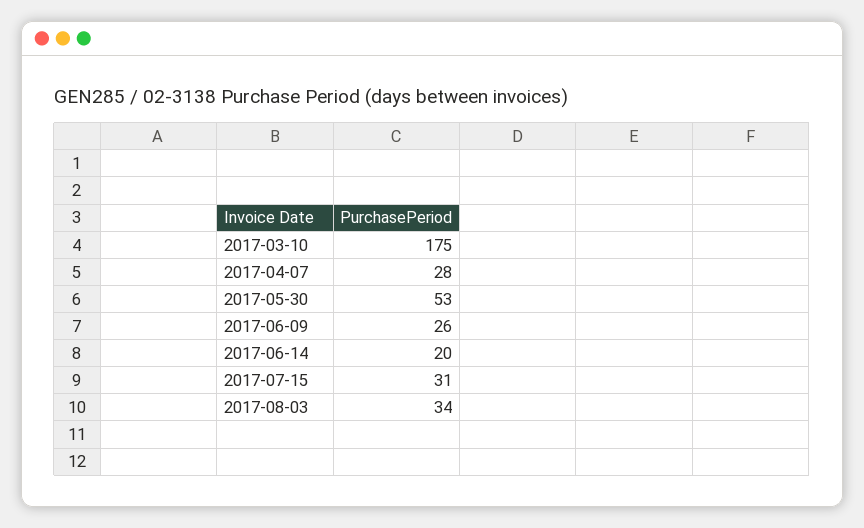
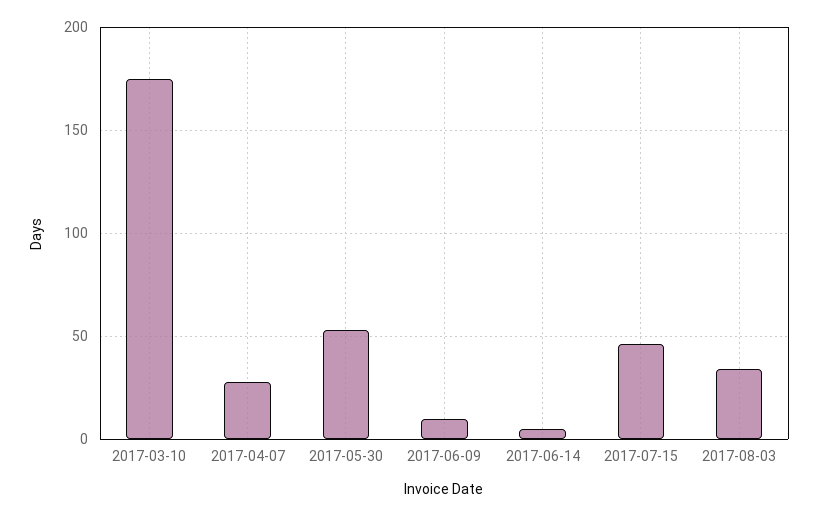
2017-06-09: 26 -> 10
2017-06-14: 20 -> 5
2017-07-15: 31 -> 45

